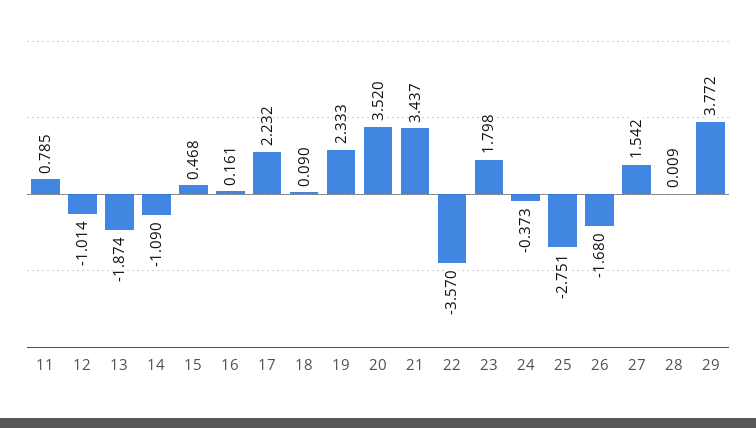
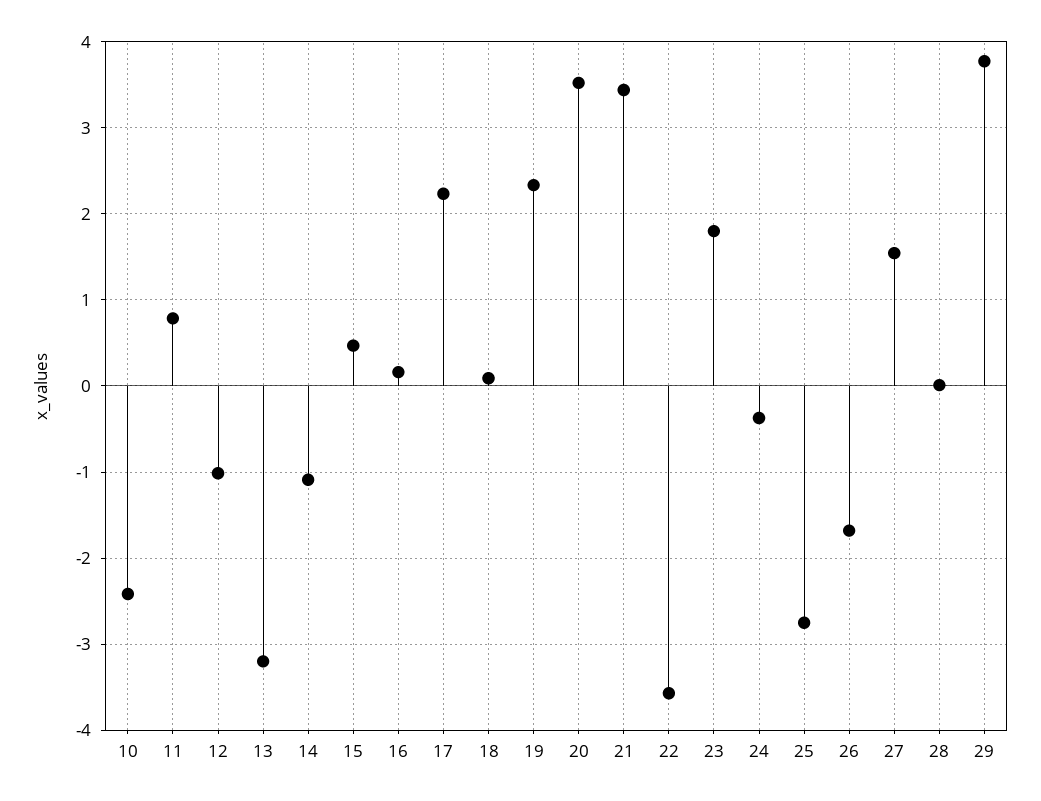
13: -1.874 -> -3.2
10: none -> -2.4

